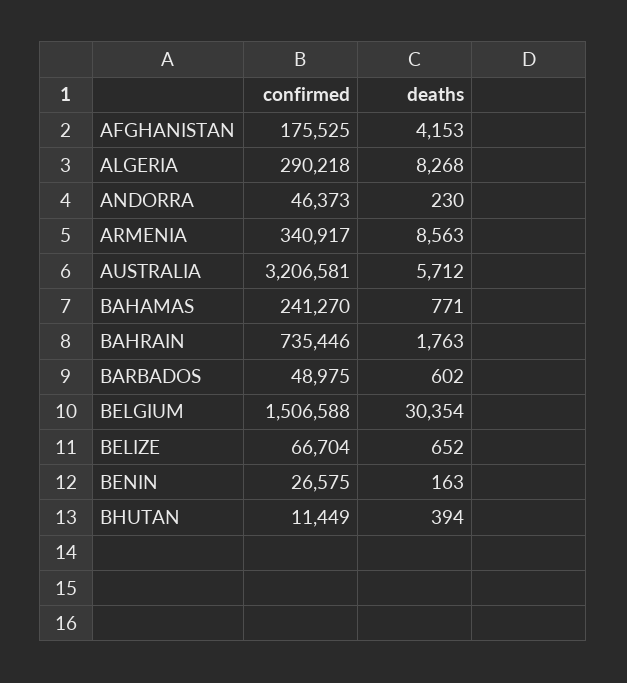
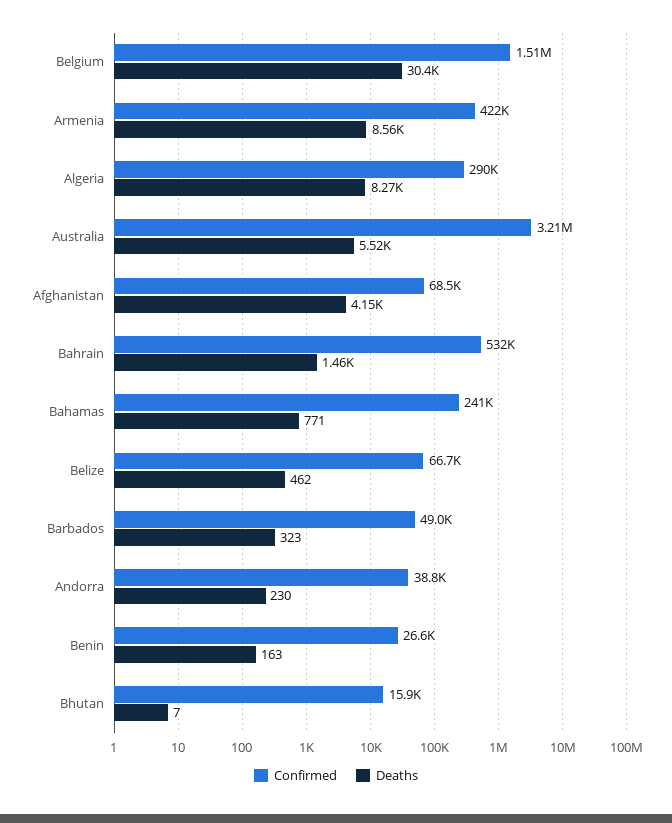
confirmed, AFGHANISTAN: 175525 -> 68500
confirmed, ANDORRA: 46373 -> 38800
confirmed, ARMENIA: 340917 -> 422000
deaths, AUSTRALIA: 5712 -> 5520
confirmed, BAHRAIN: 735446 -> 532000
deaths, BAHRAIN: 1763 -> 1460
deaths, BARBADOS: 602 -> 323
deaths, BELIZE: 652 -> 462
confirmed, BHUTAN: 11449 -> 15900
deaths, BHUTAN: 394 -> 7

